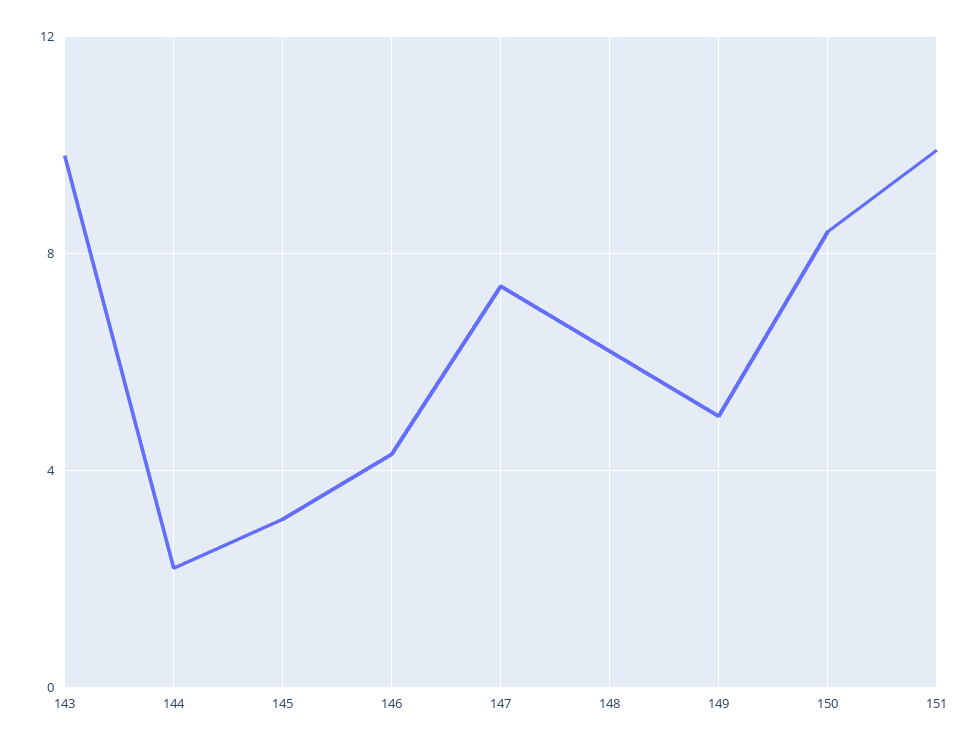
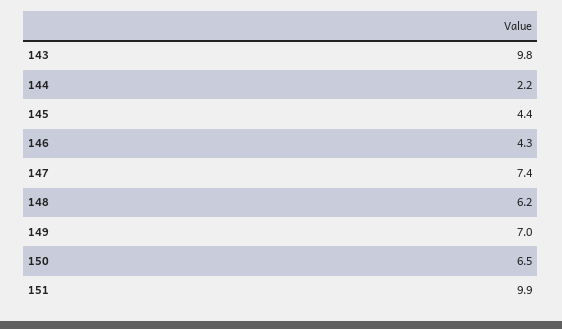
145: 3 -> 4.4
149: 5 -> 7
150: 8.5 -> 6.5

